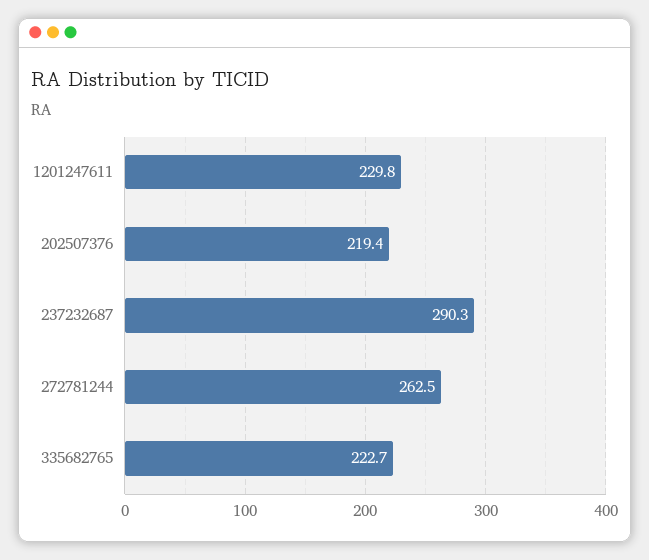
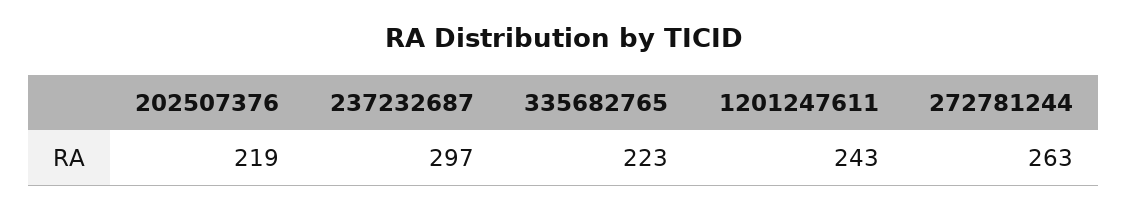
1201247611: 229.8 -> 243
237232687: 290.3 -> 297

